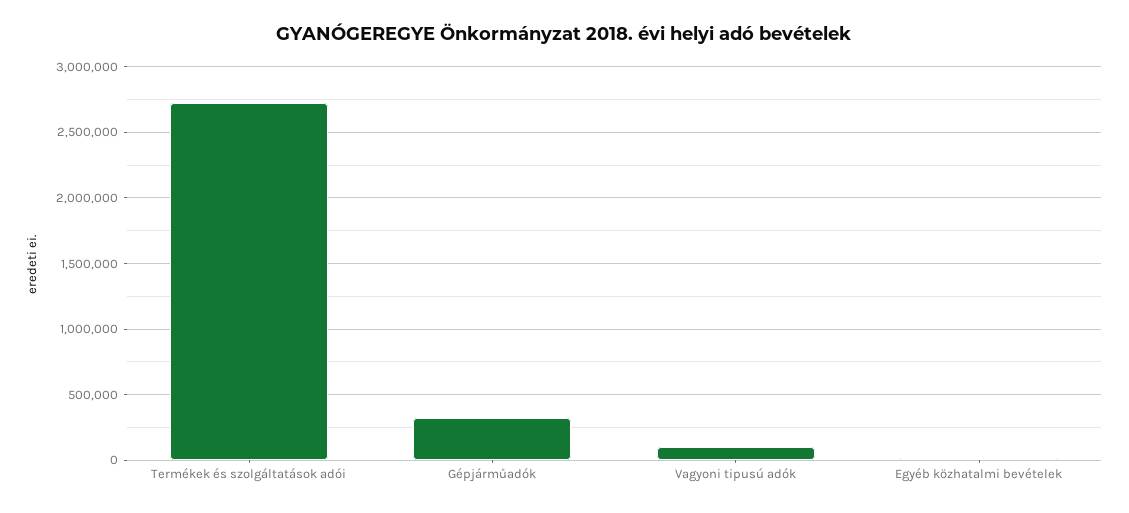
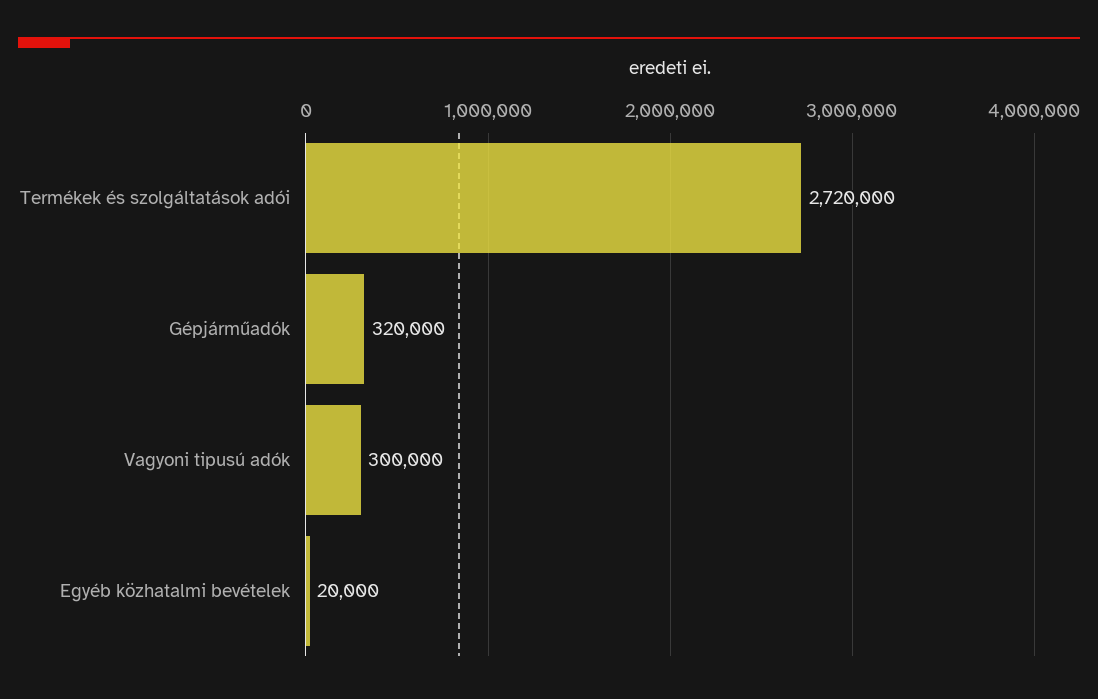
Vagyoni tipusú adók: 100000 -> 300000

